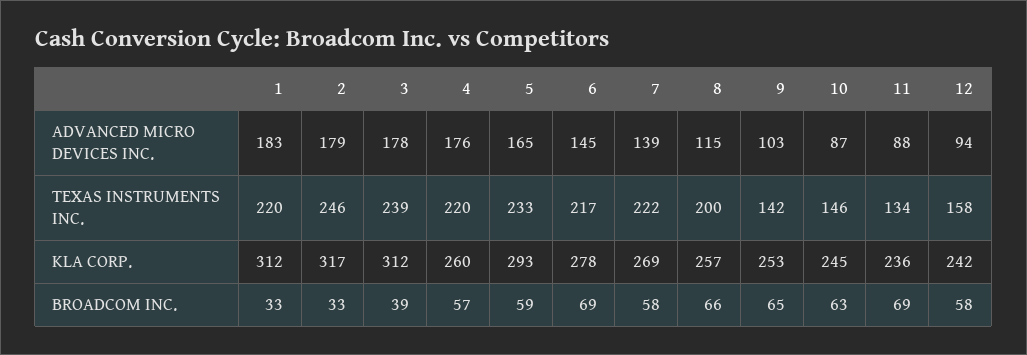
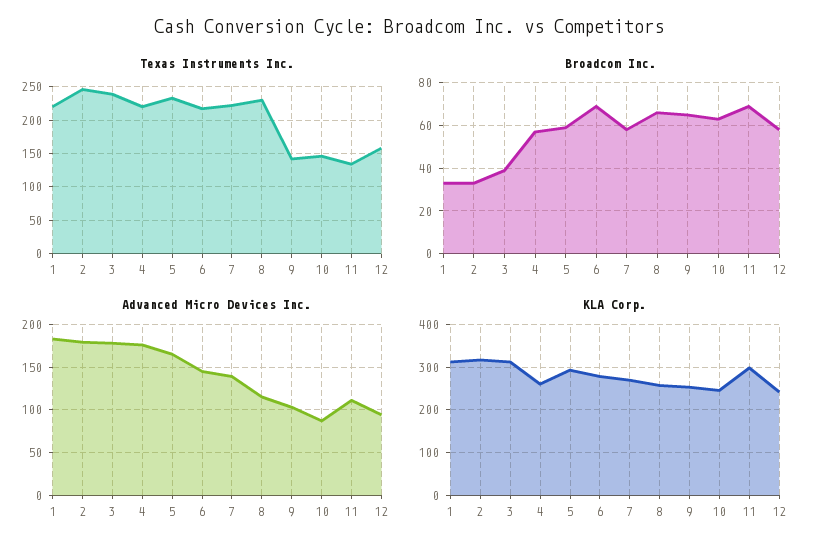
ADVANCED MICRO DEVICES INC., 11: 88 -> 110
TEXAS INSTRUMENTS INC., 8: 200 -> 230
KLA CORP., 11: 236 -> 300

